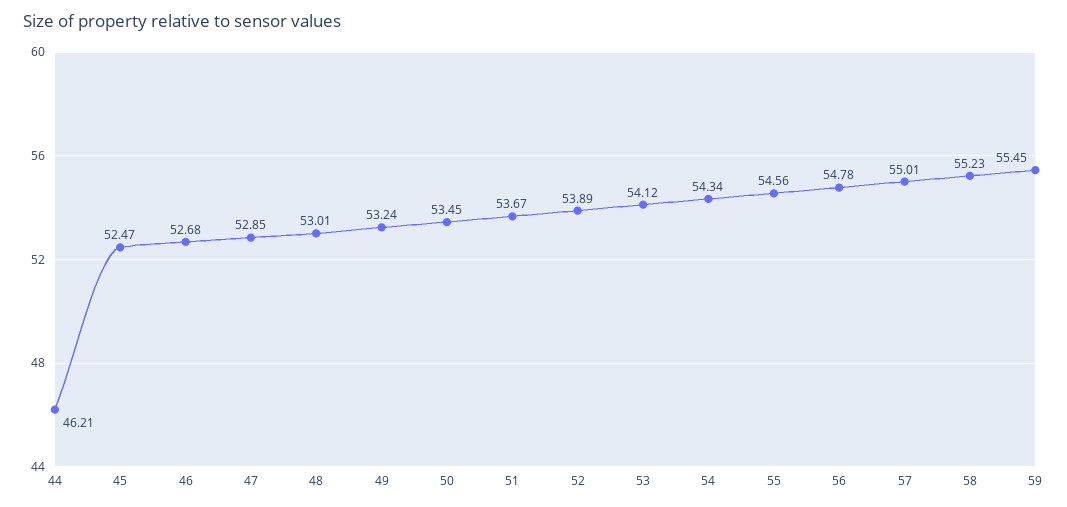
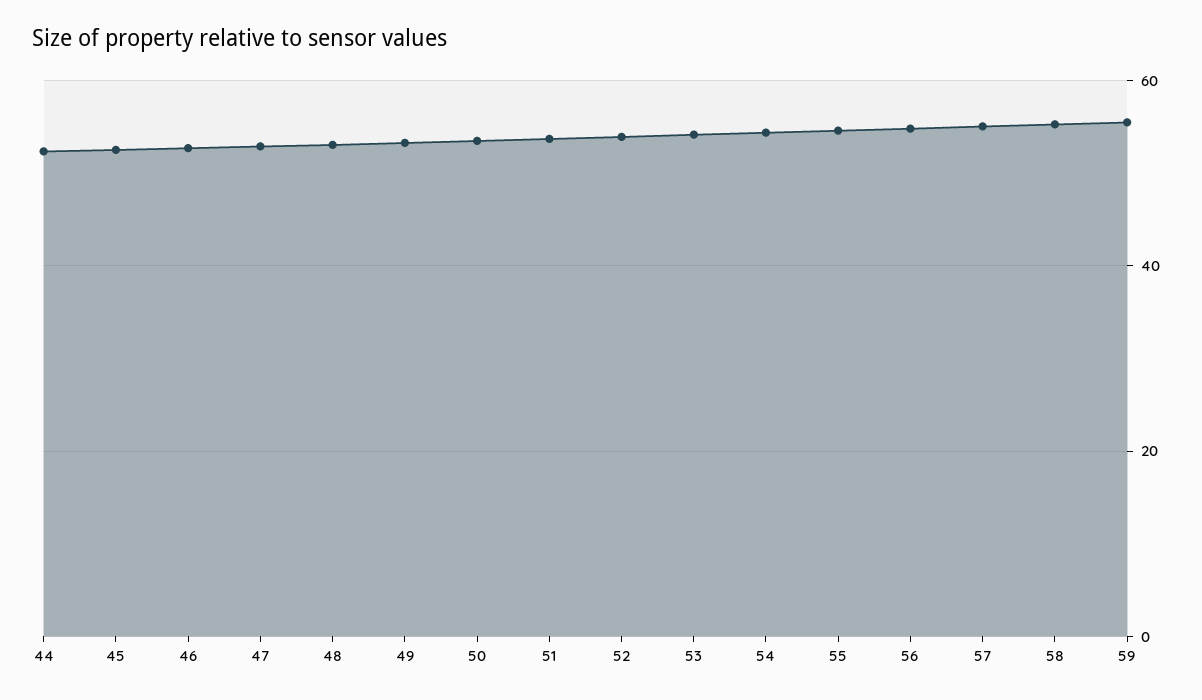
44: 46.21 -> 52

